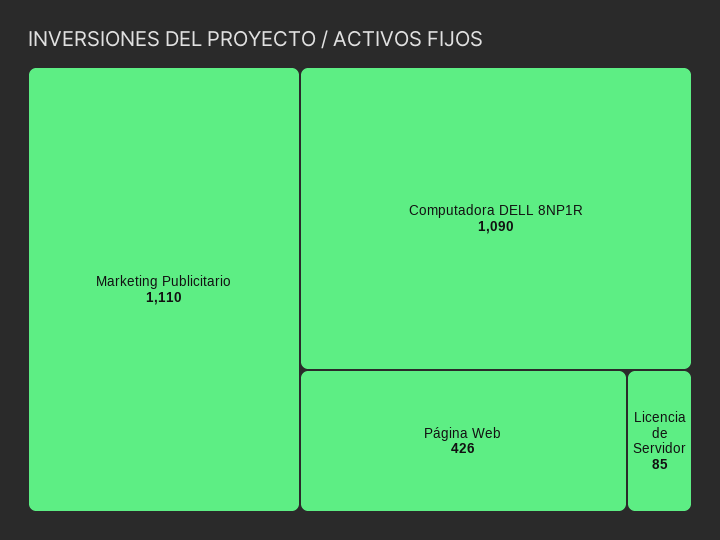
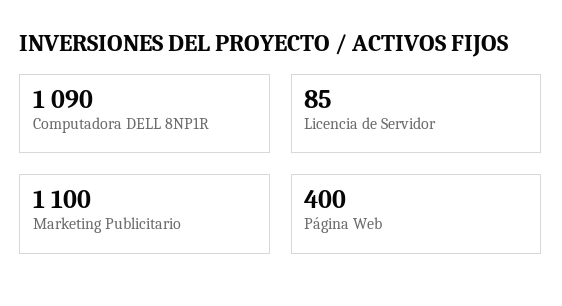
Marketing Publicitario: 1110 -> 1100
Página Web: 426 -> 400

